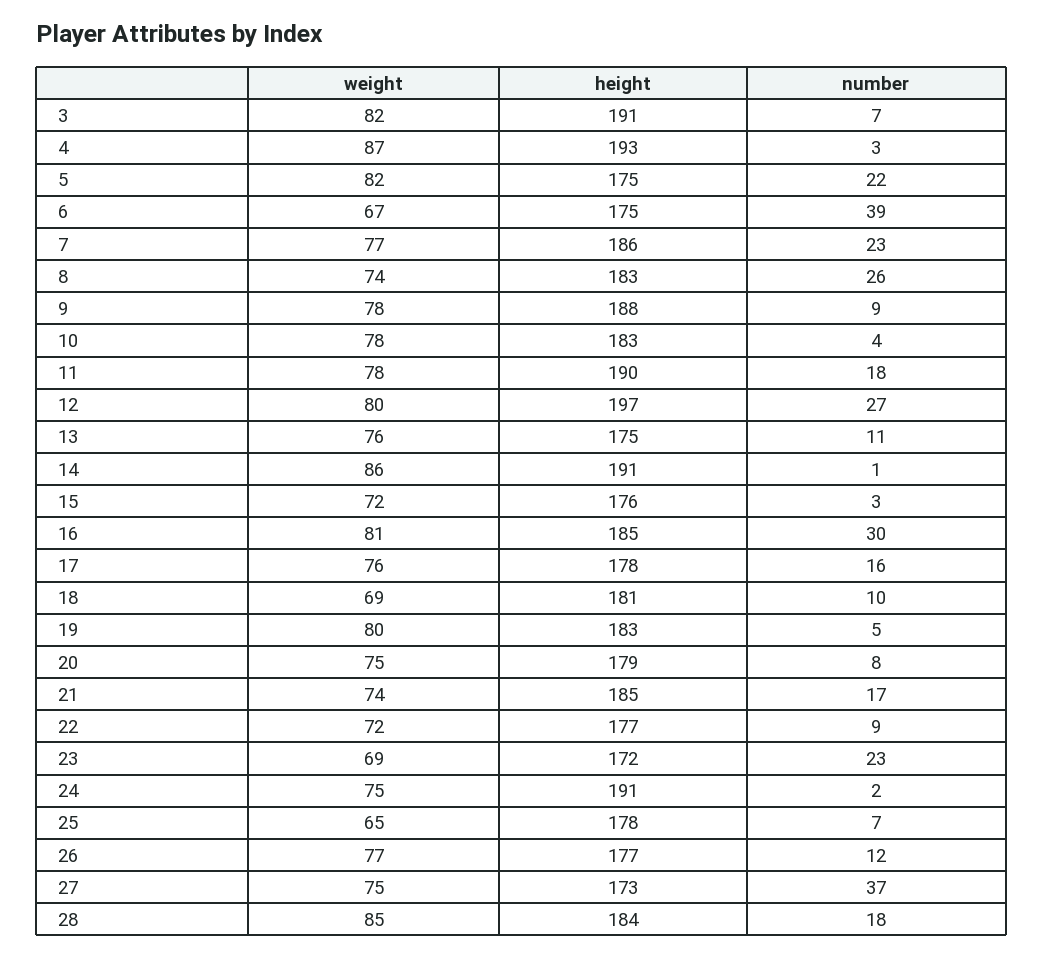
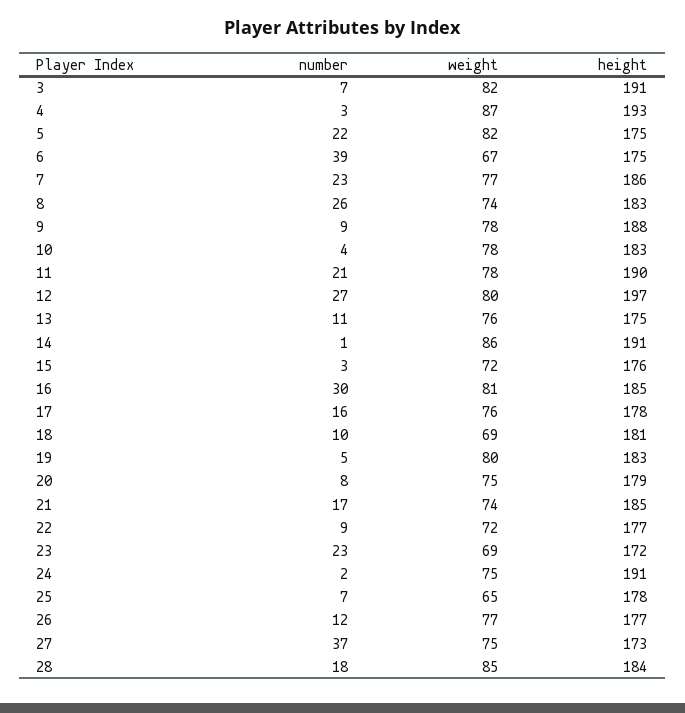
number, 11: 18 -> 21

